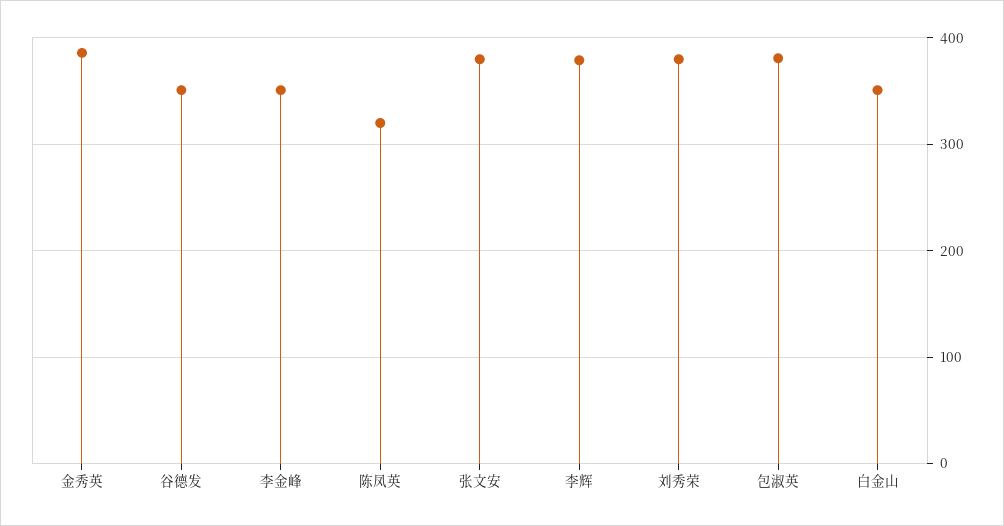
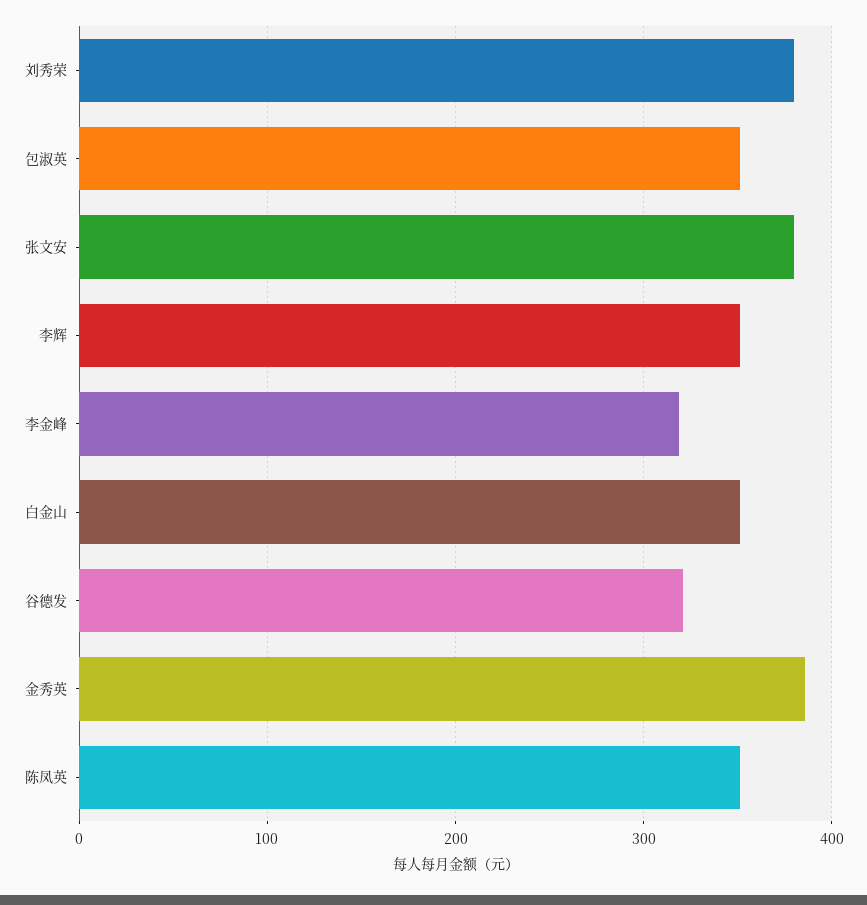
谷德发: 350 -> 320
李金峰: 350 -> 320
陈凤英: 320 -> 350
李辉: 380 -> 350
包淑英: 380 -> 350

